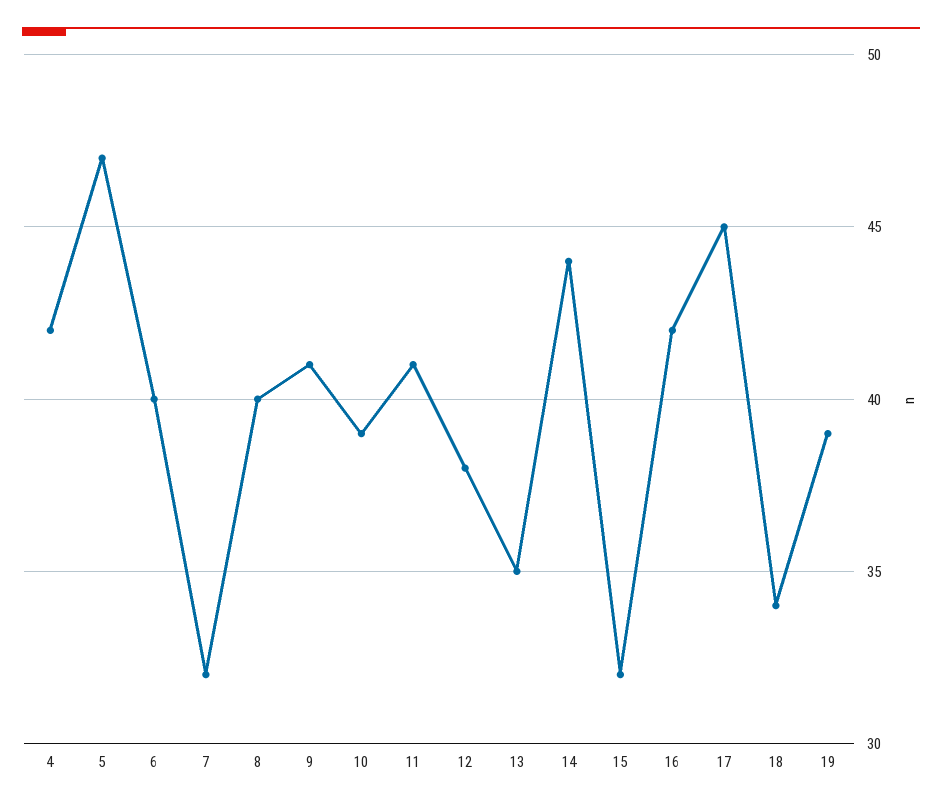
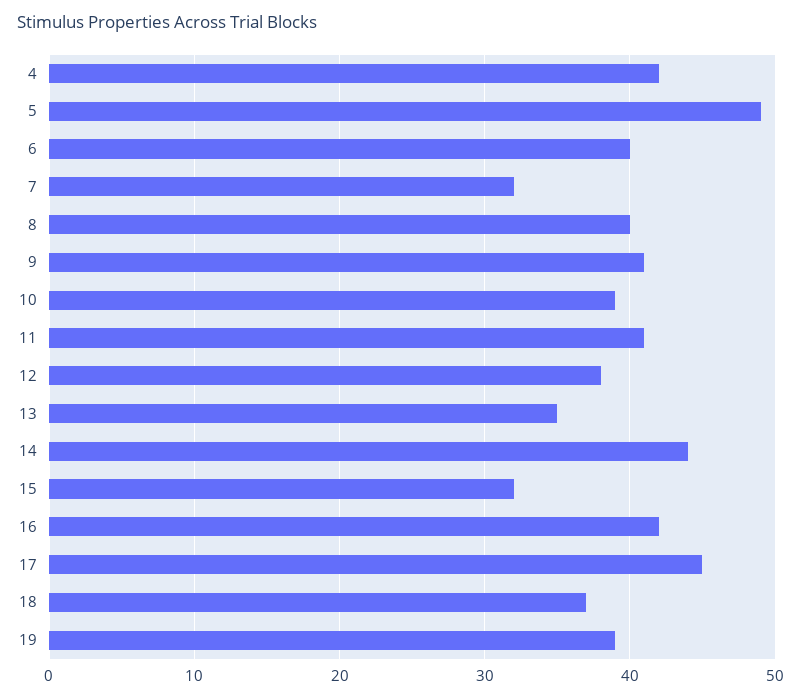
5: 47 -> 49
18: 34 -> 37

